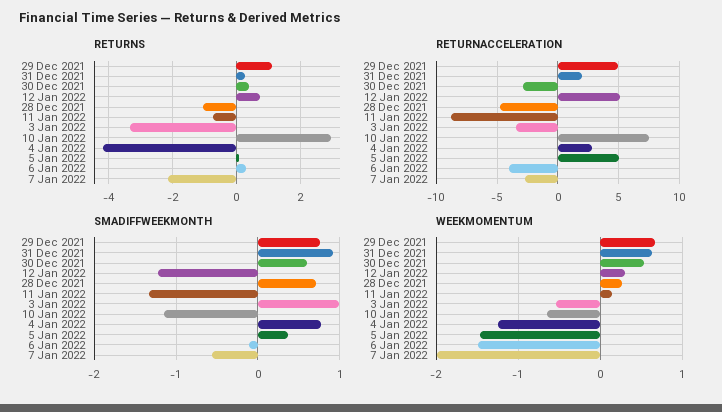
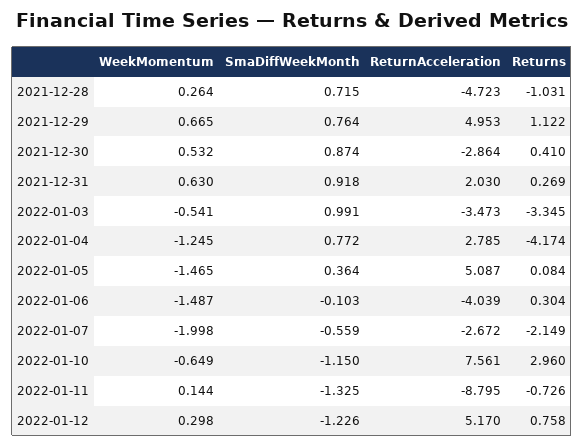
SMADIFFWEEKMONTH, 30 Dec 2021: 0.6 -> 0.874

